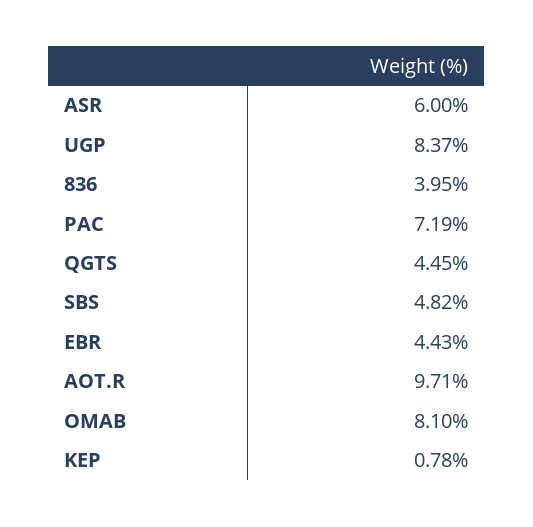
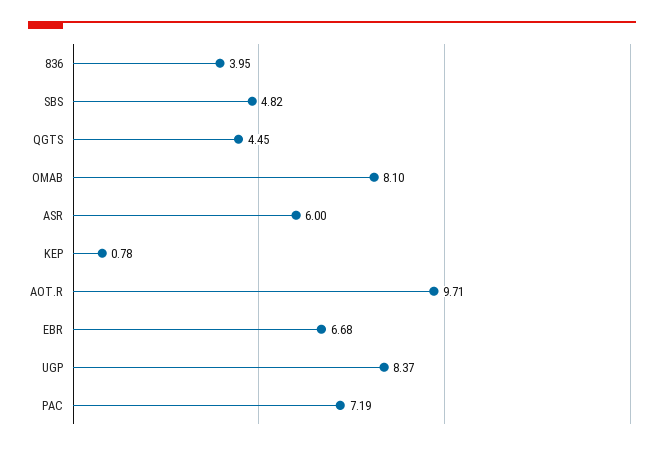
EBR: 4.43 -> 6.68

